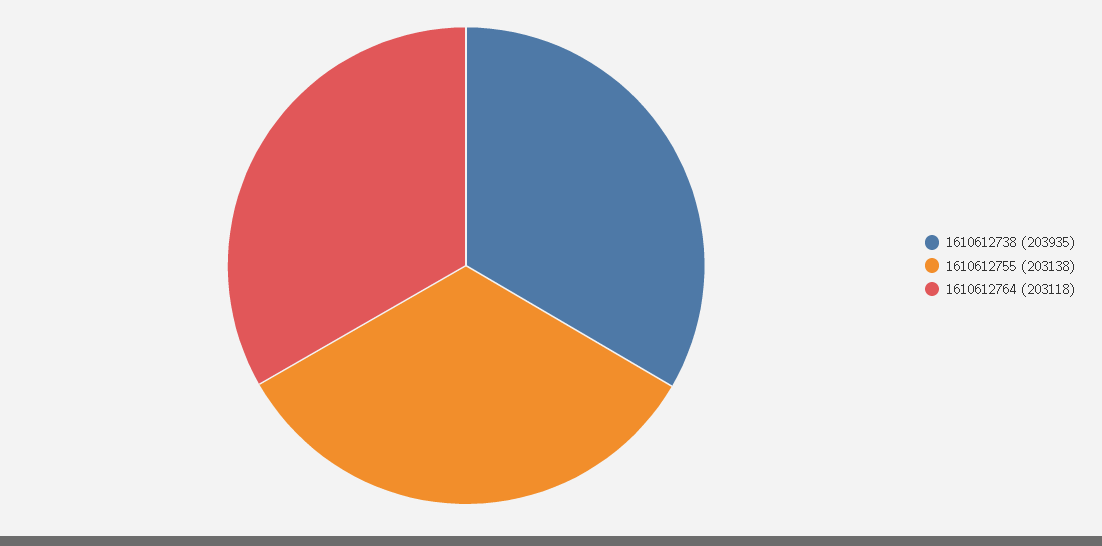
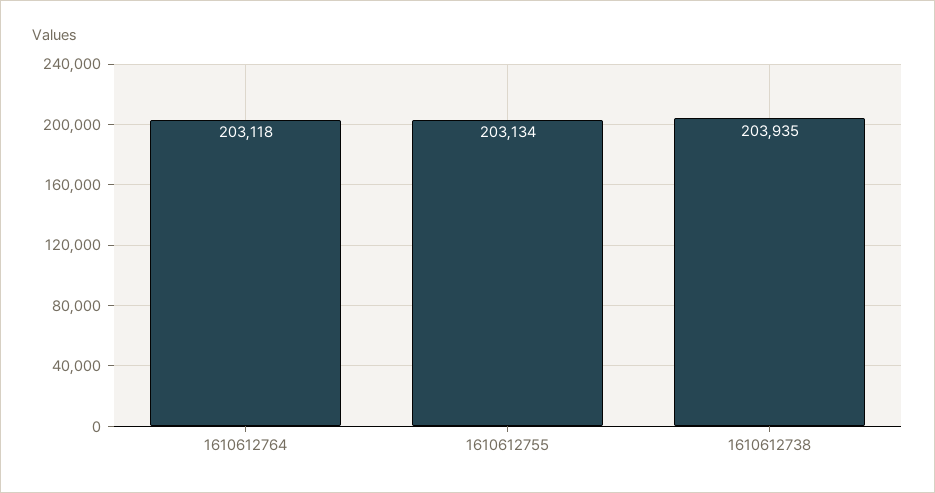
1610612755: 203138 -> 203134

